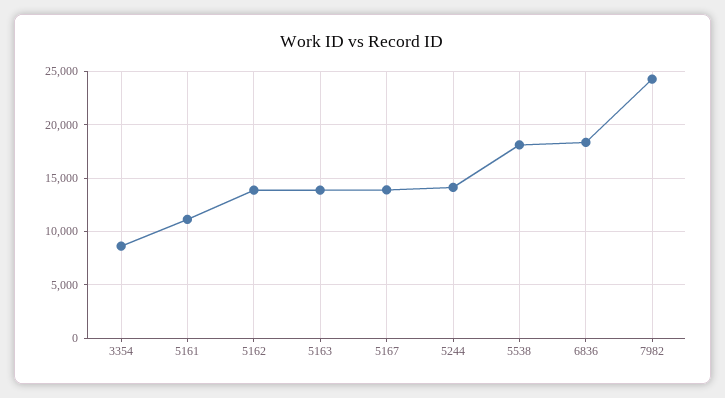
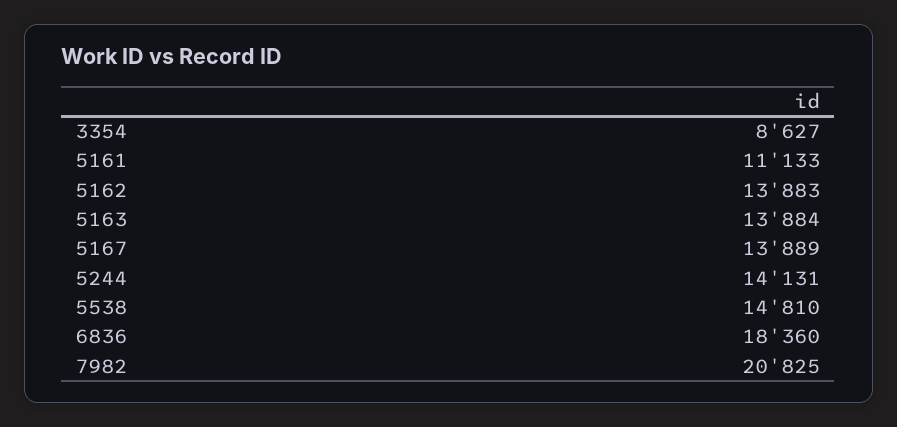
5538: 18000 -> 14810
7982: 24000 -> 20825

